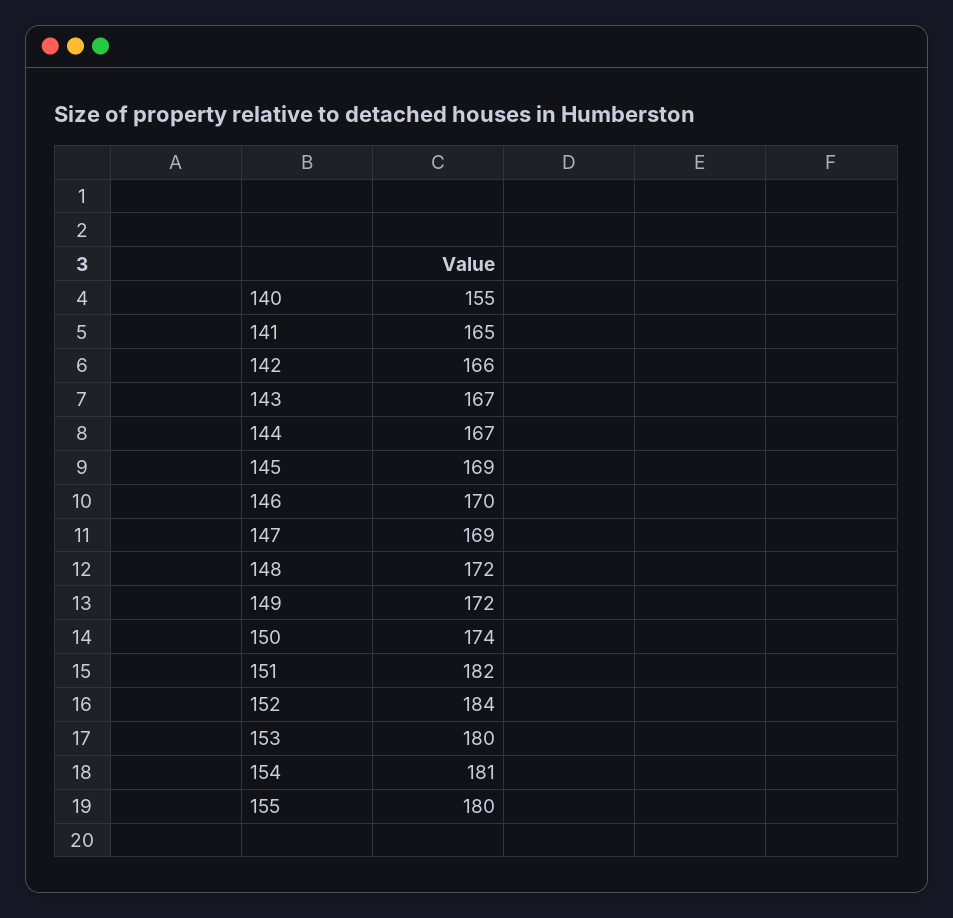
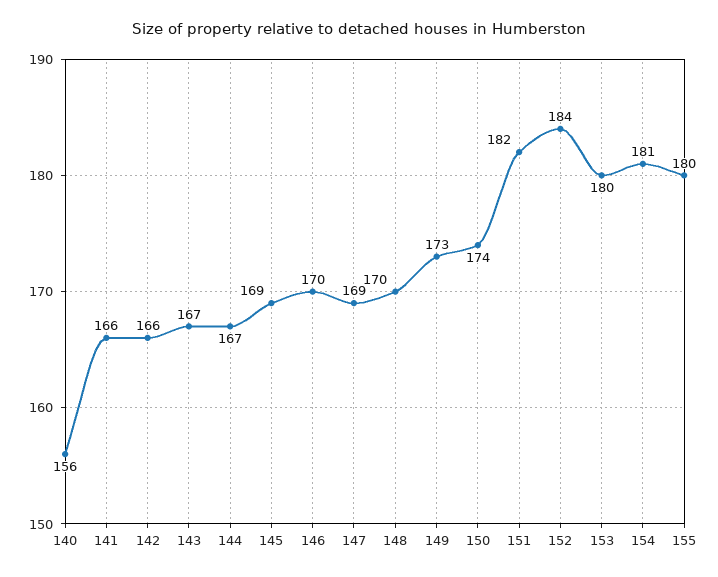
140: 155 -> 156
141: 165 -> 166
148: 172 -> 170
149: 172 -> 173

